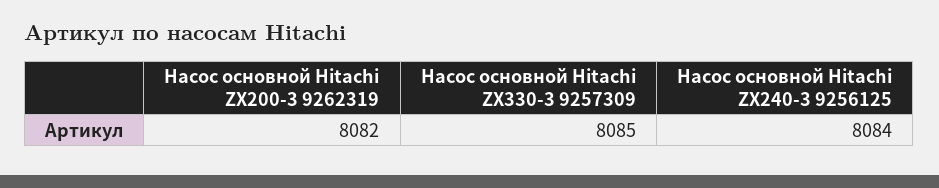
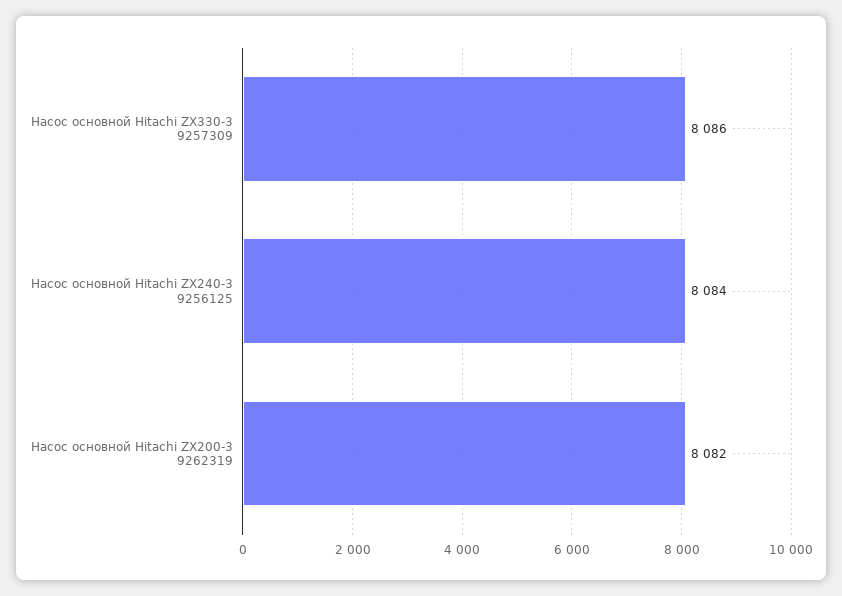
Насос основной Hitachi ZX330-3 9257309: 8085 -> 8086

